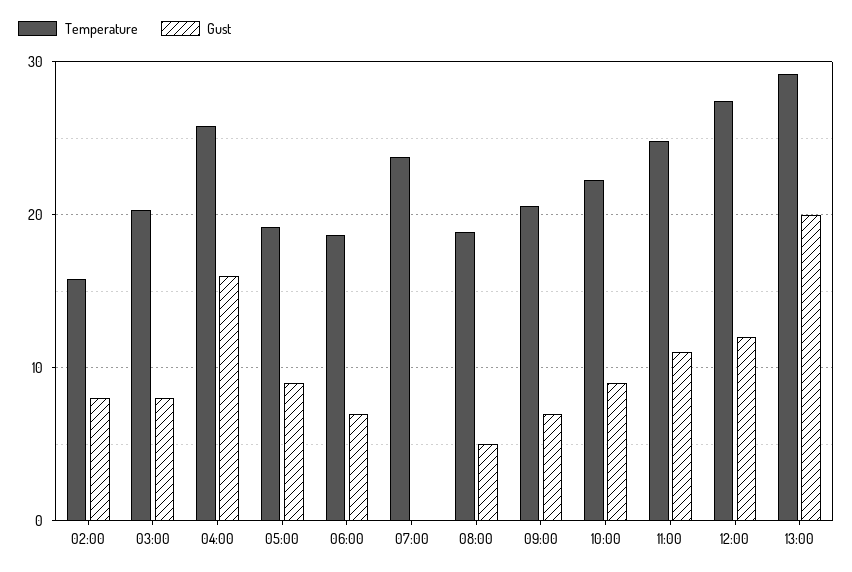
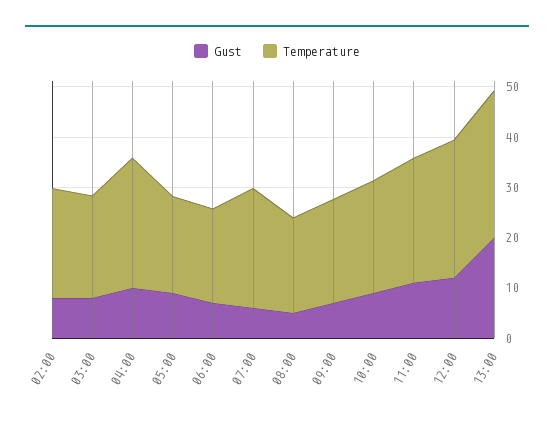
Temperature, 02:00: 16 -> 22
Gust, 04:00: 16 -> 10
Gust, 07:00: 0 -> 6

